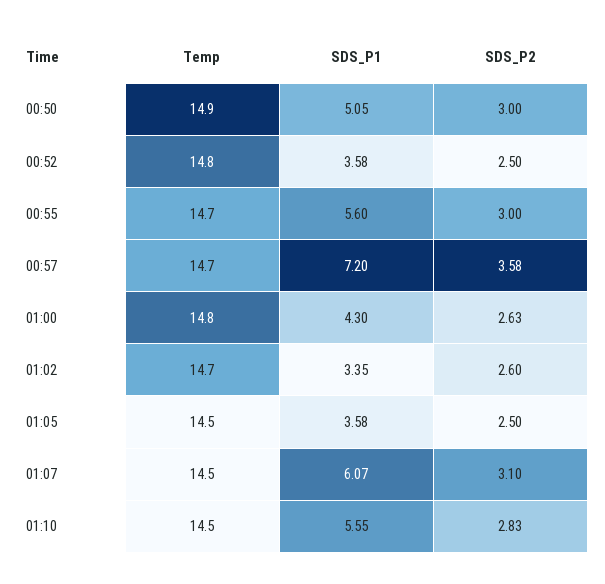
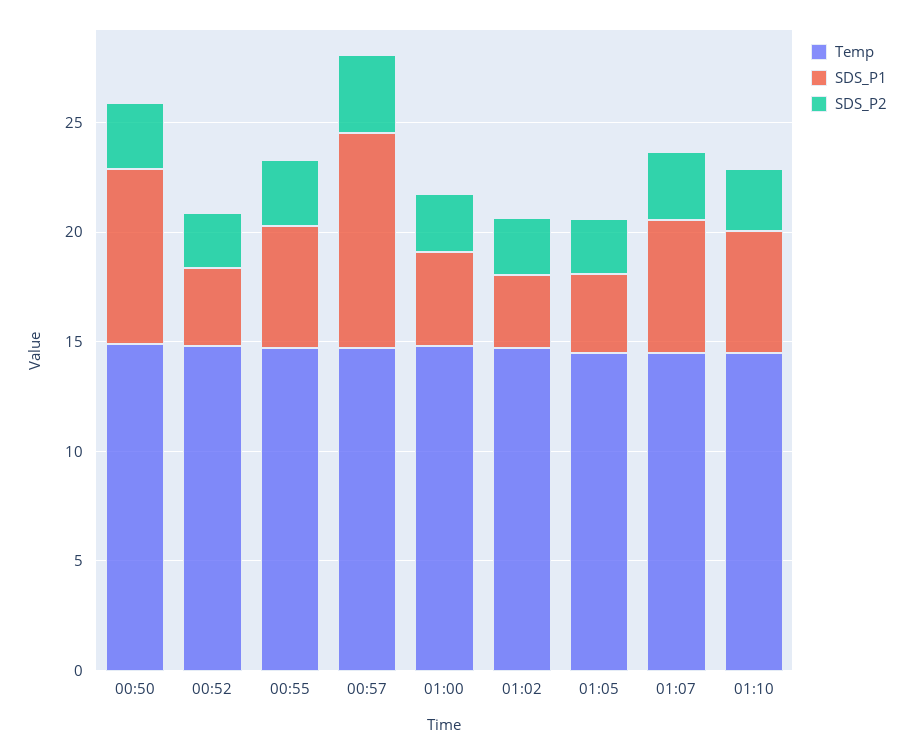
SDS_P1, 00:50: 5.05 -> 8
SDS_P1, 00:57: 7.2 -> 10

